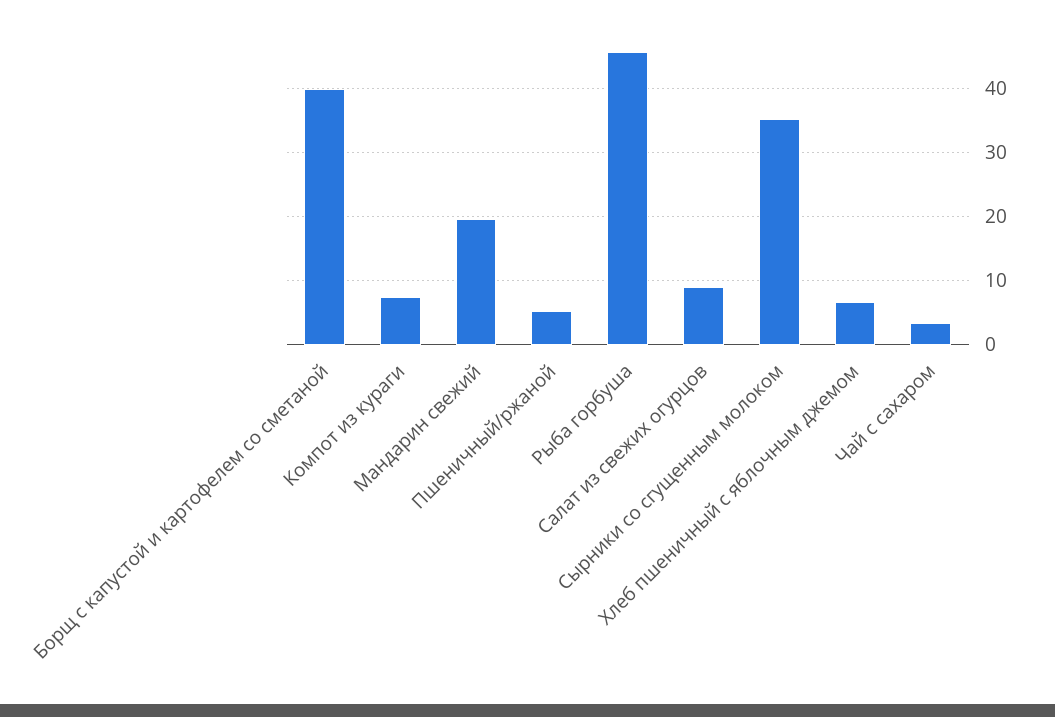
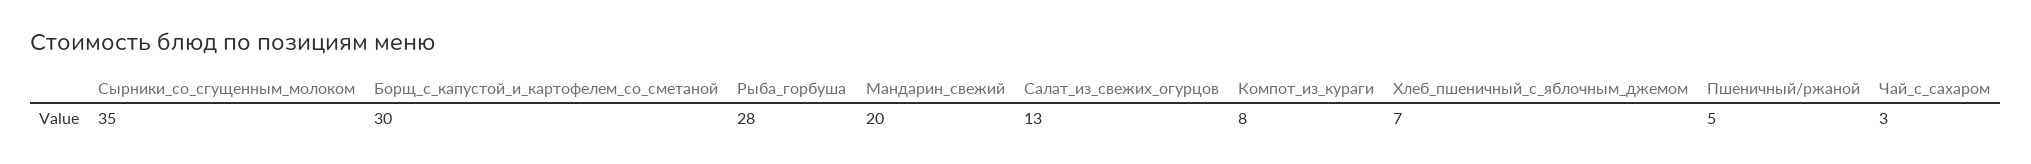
Борщ с капустой и картофелем со сметаной: 40 -> 30
Рыба горбуша: 46 -> 28
Салат из свежих огурцов: 9 -> 13

